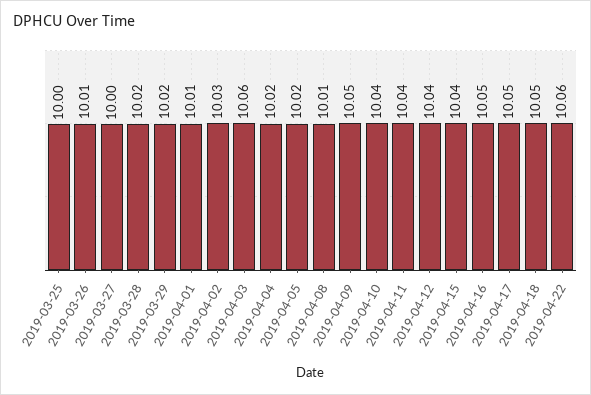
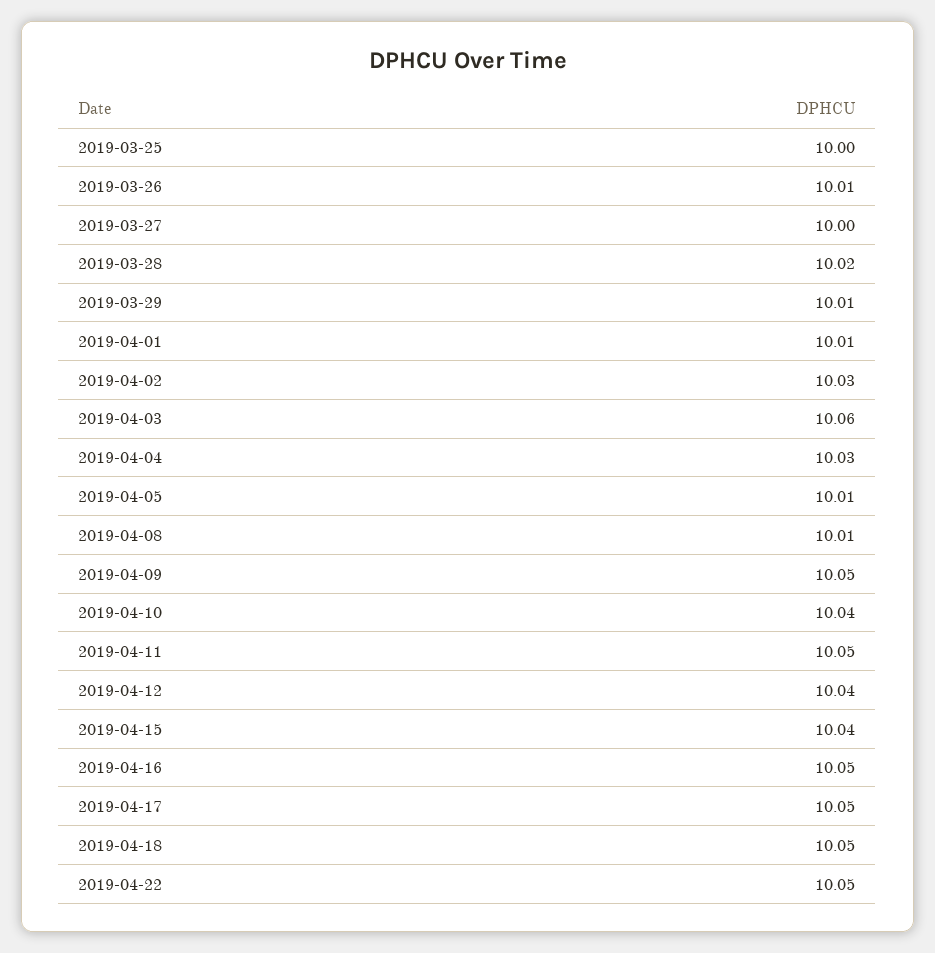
2019-03-29: 10.02 -> 10.01
2019-04-04: 10.02 -> 10.03
2019-04-05: 10.02 -> 10.01
2019-04-11: 10.04 -> 10.05
2019-04-22: 10.06 -> 10.05

